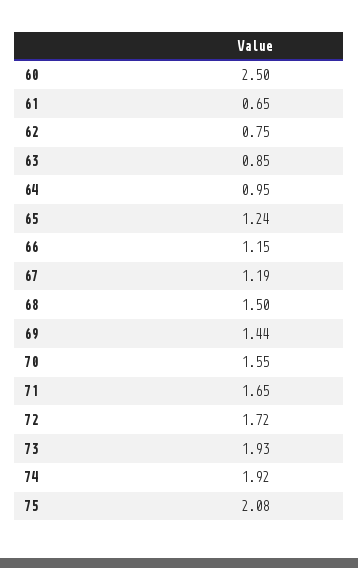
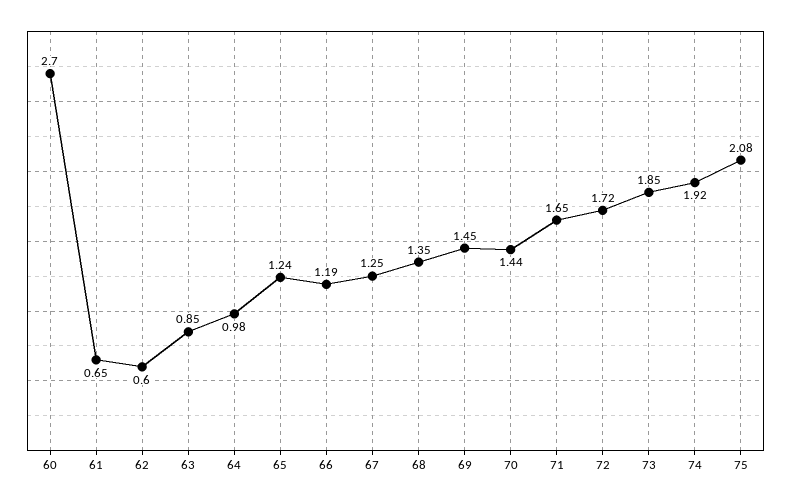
60: 2.5 -> 2.7
62: 0.75 -> 0.6
64: 0.95 -> 0.98
66: 1.15 -> 1.19
67: 1.19 -> 1.25
68: 1.5 -> 1.35
69: 1.44 -> 1.45
70: 1.55 -> 1.44
73: 1.93 -> 1.85

